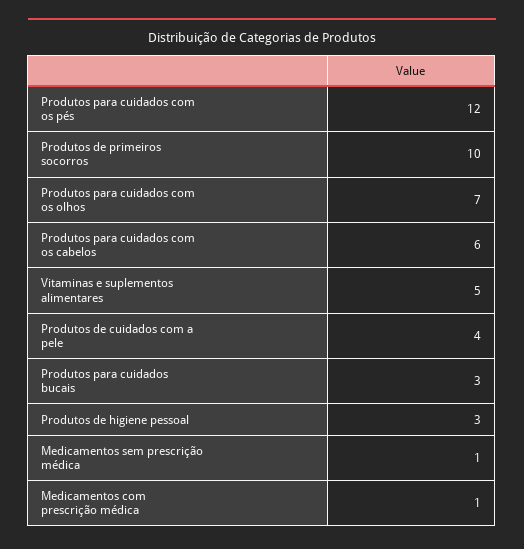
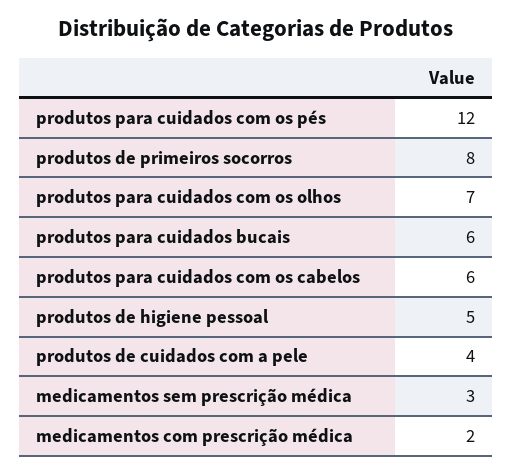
Produtos de primeiros socorros: 10 -> 8
Vitaminas e suplementos alimentares: 5 -> none
Produtos para cuidados bucais: 3 -> 6
Produtos de higiene pessoal: 3 -> 5
Medicamentos sem prescrição médica: 1 -> 3
Medicamentos com prescrição médica: 1 -> 2

